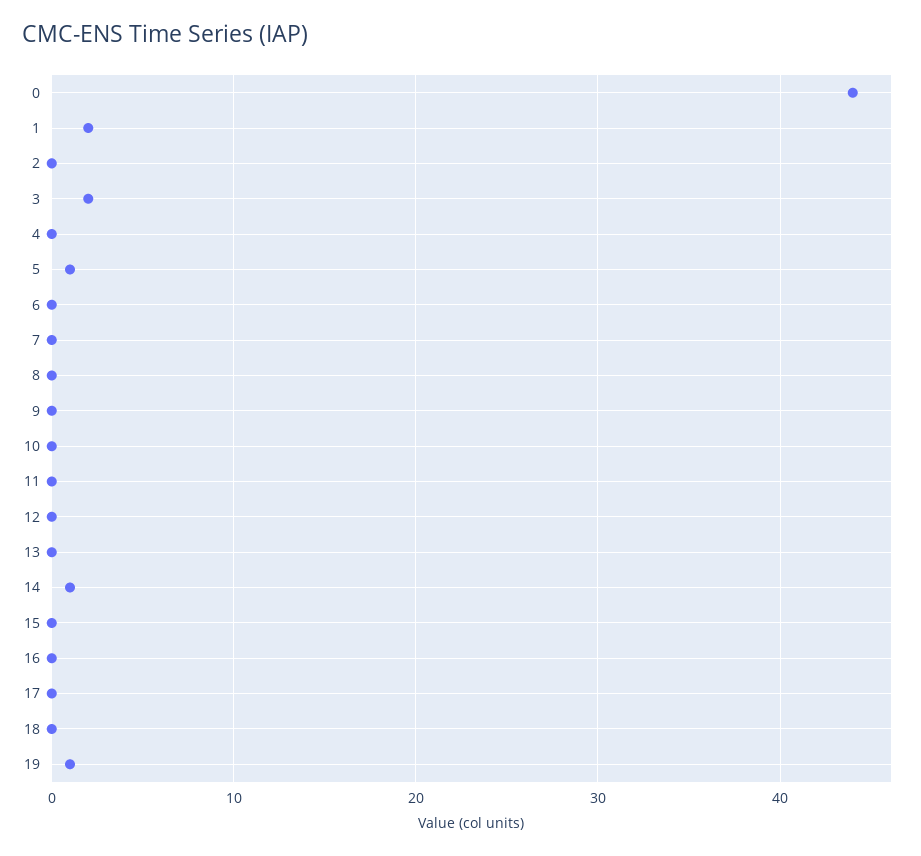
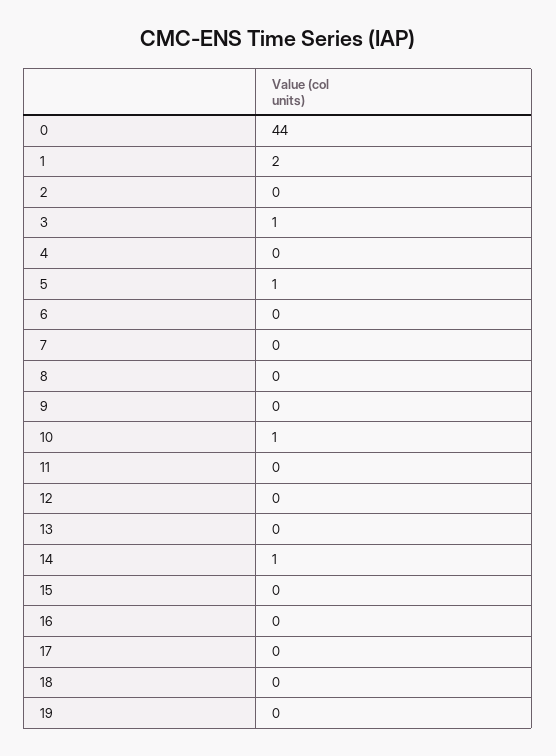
3: 2 -> 1
10: 0 -> 1
19: 1 -> 0

